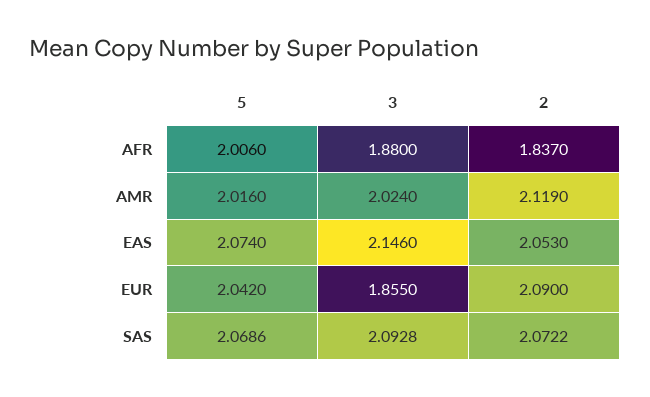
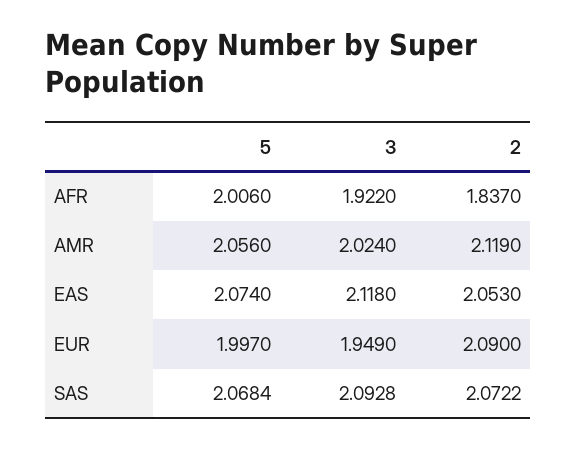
3, AFR: 1.88 -> 1.922
5, AMR: 2.016 -> 2.056
3, EAS: 2.146 -> 2.118
5, EUR: 2.042 -> 1.997
3, EUR: 1.855 -> 1.949
5, SAS: 2.0686 -> 2.0684

